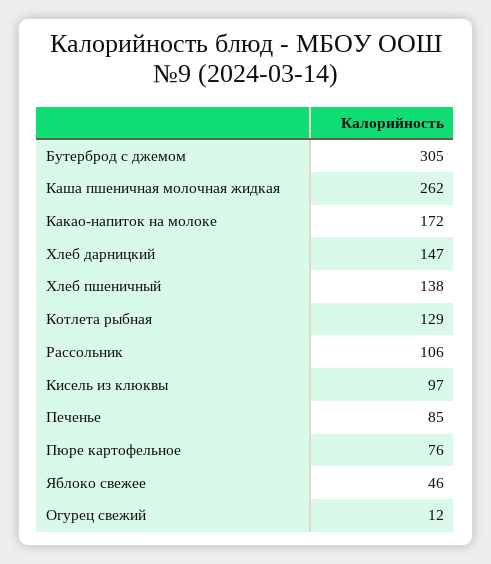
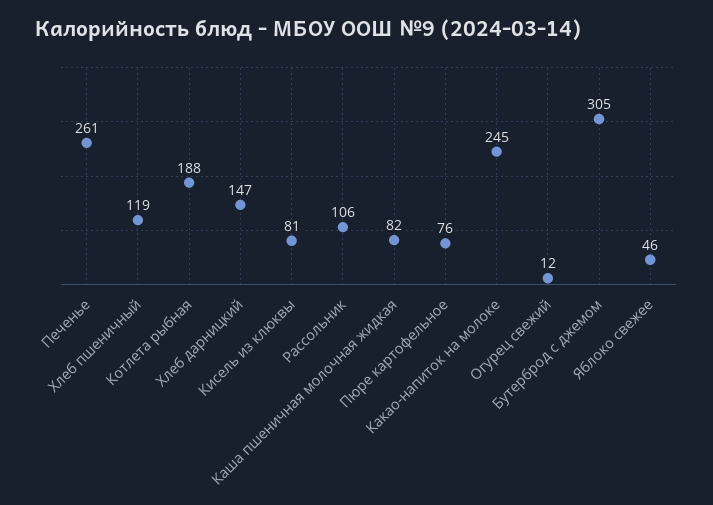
Каша пшеничная молочная жидкая: 262 -> 82
Какао-напиток на молоке: 172 -> 245
Хлеб пшеничный: 138 -> 119
Котлета рыбная: 129 -> 188
Кисель из клюквы: 97 -> 81
Печенье: 85 -> 261

